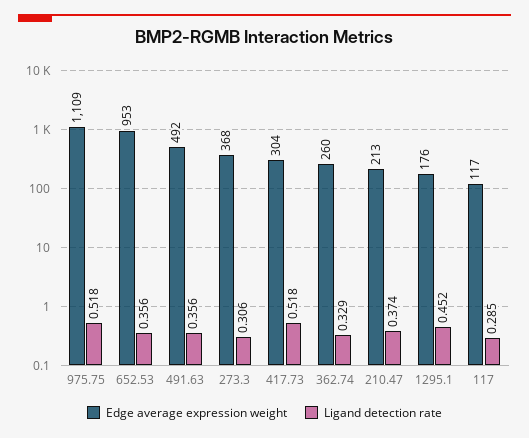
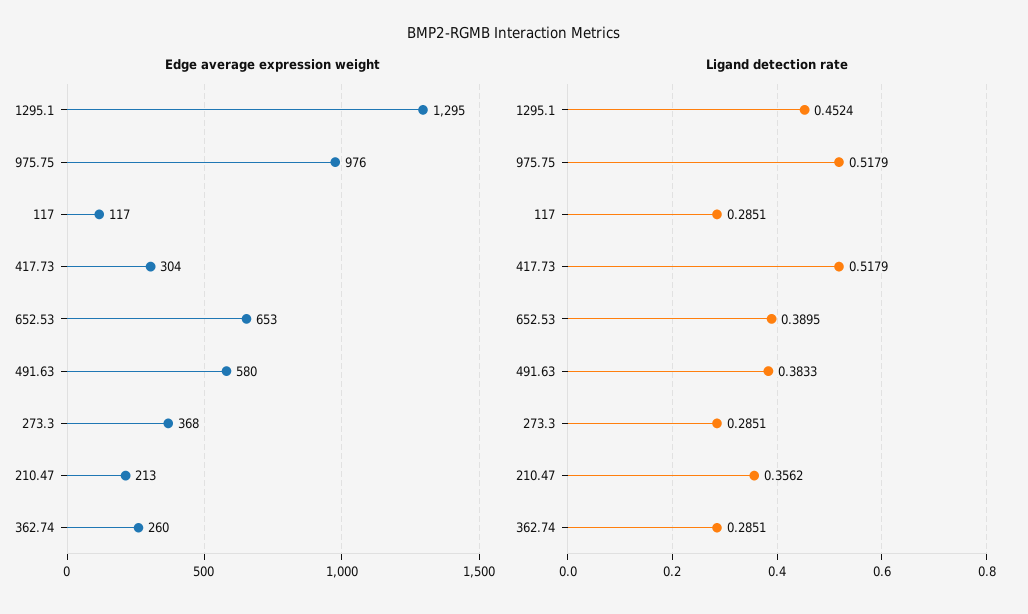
Edge average expression weight, 975.75: 1109 -> 976
Edge average expression weight, 652.53: 953 -> 653
Ligand detection rate, 652.53: 0.356 -> 0.3895
Edge average expression weight, 491.63: 492 -> 580
Ligand detection rate, 491.63: 0.356 -> 0.3833
Ligand detection rate, 273.3: 0.306 -> 0.2851
Ligand detection rate, 362.74: 0.329 -> 0.2851
Ligand detection rate, 210.47: 0.374 -> 0.3562
Edge average expression weight, 1295.1: 176 -> 1295

